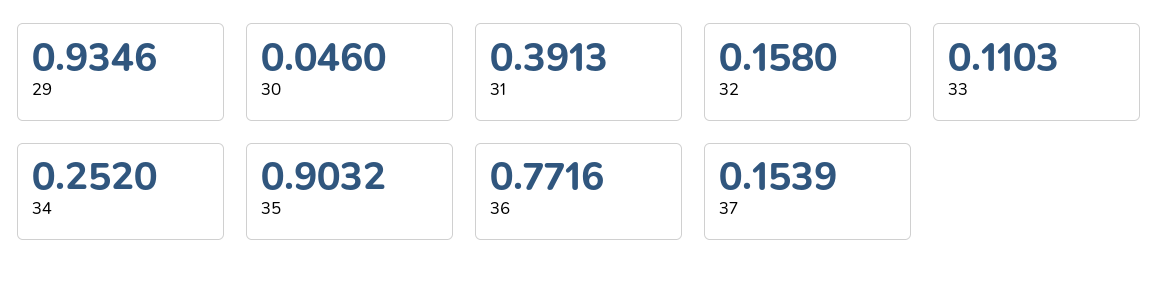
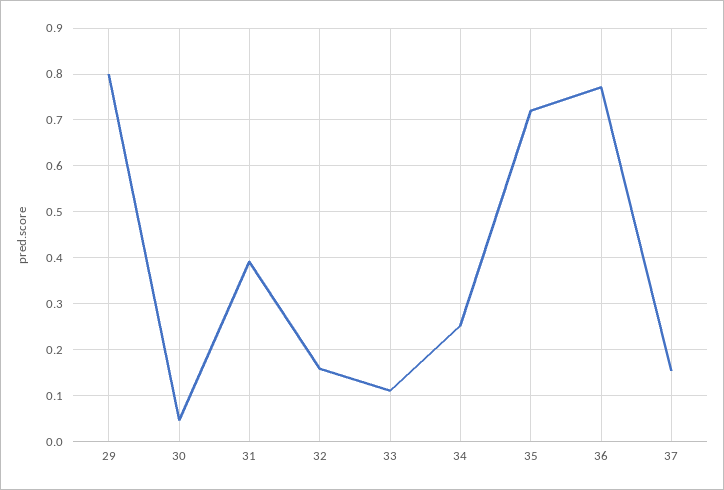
29: 0.9346 -> 0.8
35: 0.9032 -> 0.72

